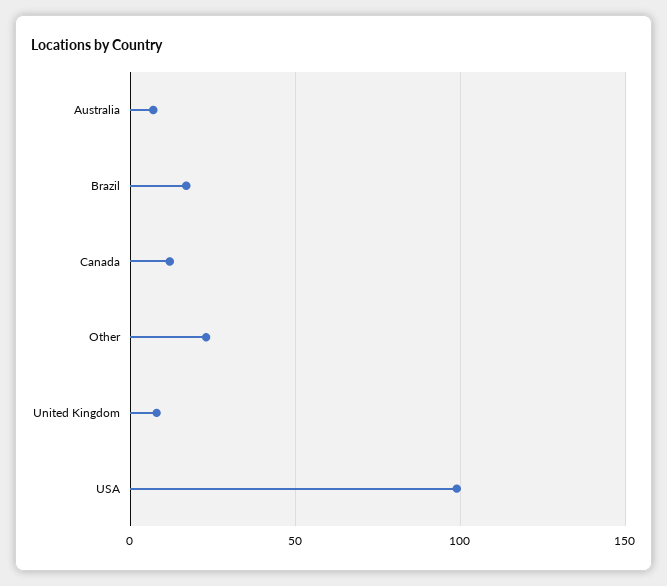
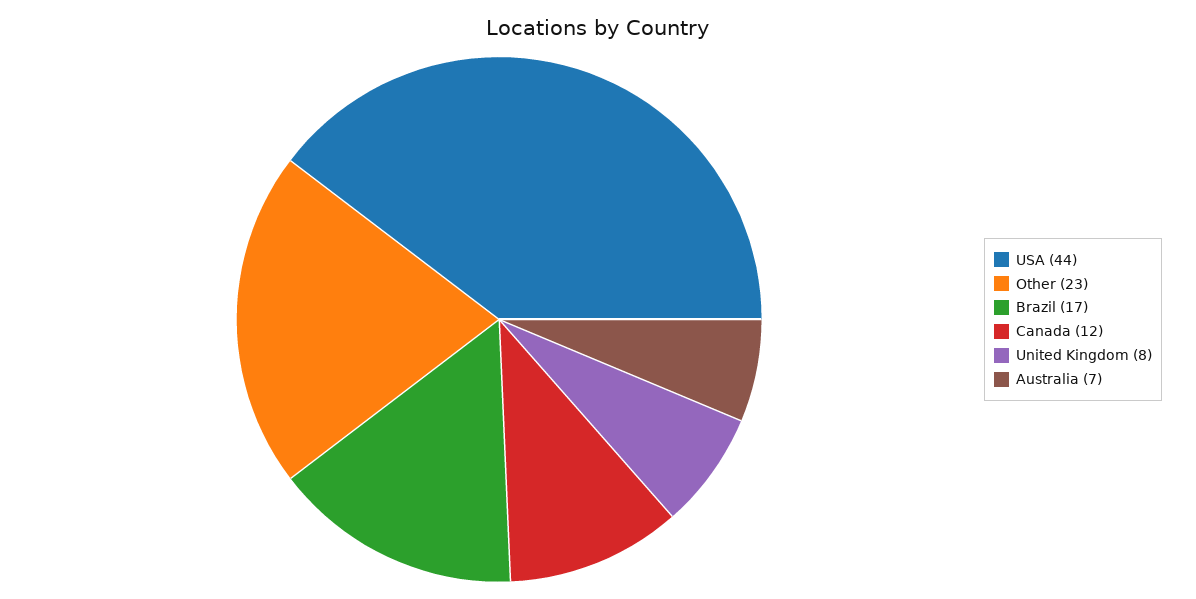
USA: 100 -> 44

